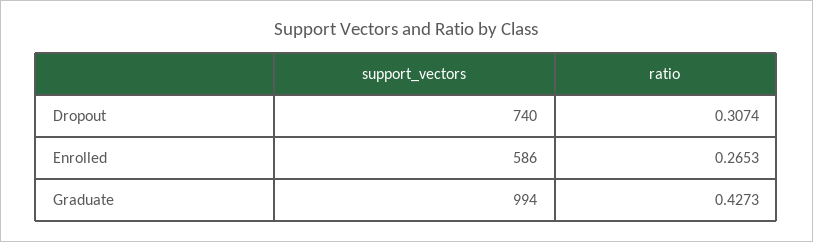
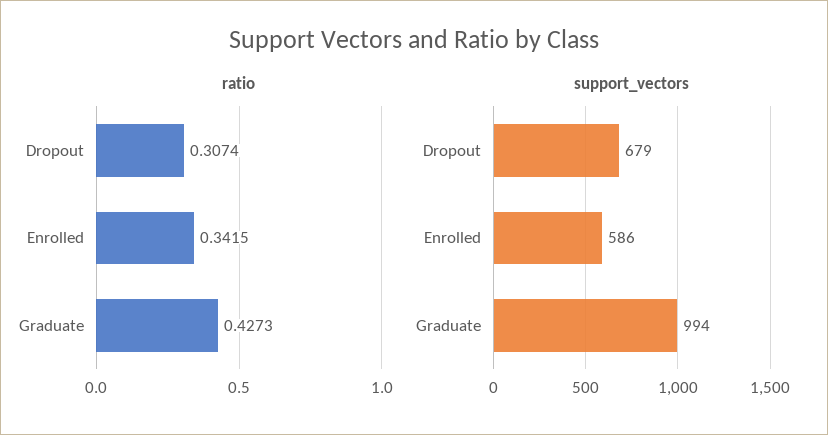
support_vectors, Dropout: 740 -> 679
ratio, Enrolled: 0.2653 -> 0.3415

